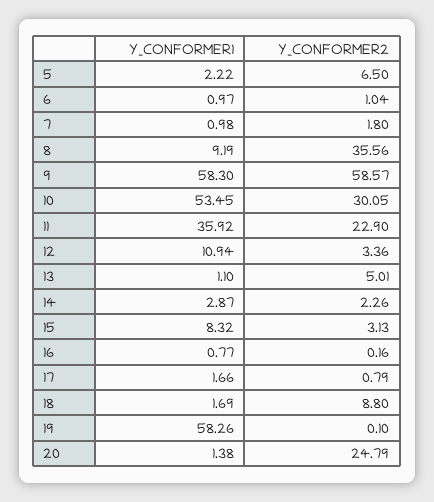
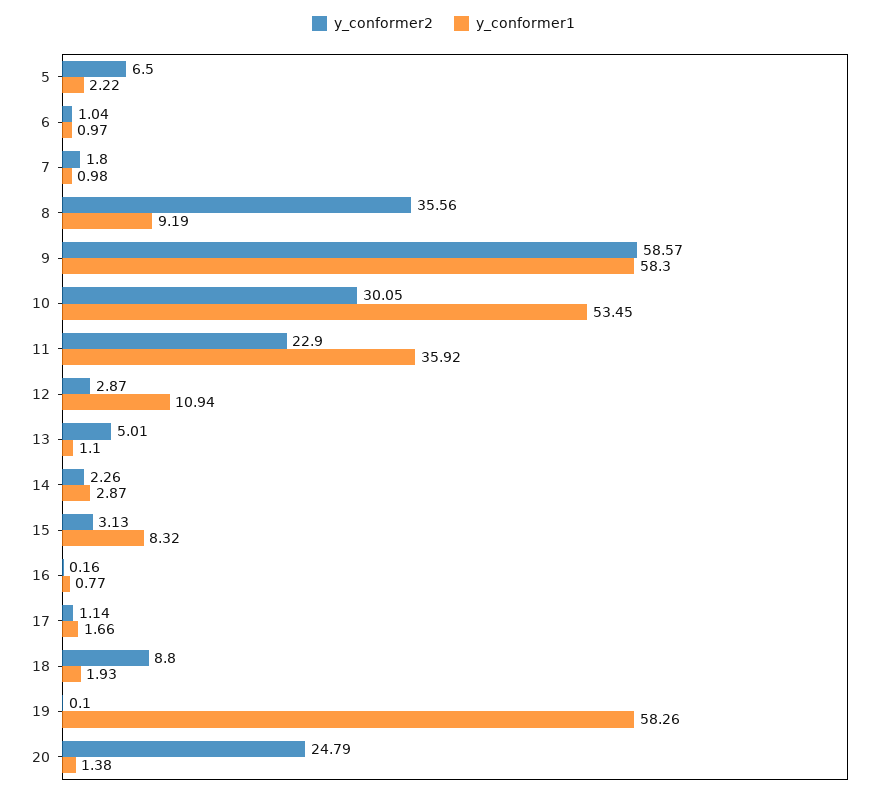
Y_CONFORMER2, 12: 3.36 -> 2.87
Y_CONFORMER2, 17: 0.79 -> 1.14
Y_CONFORMER1, 18: 1.69 -> 1.93

